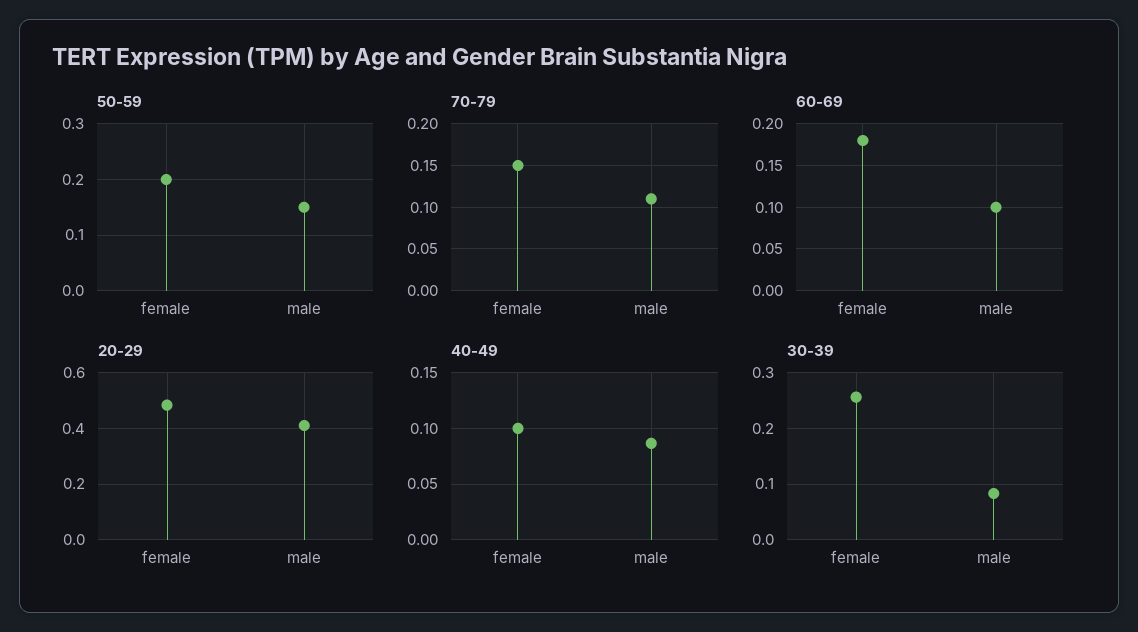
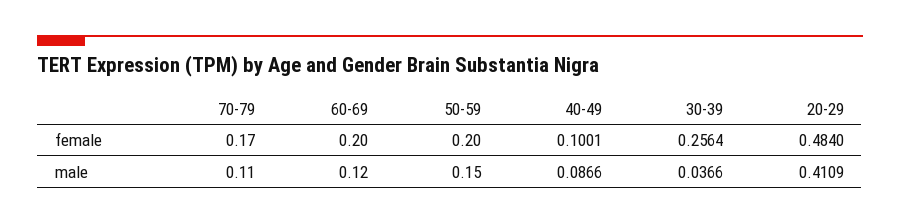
70-79, female: 0.15 -> 0.17
60-69, female: 0.18 -> 0.2
60-69, male: 0.1 -> 0.12
30-39, male: 0.08 -> 0.0366

